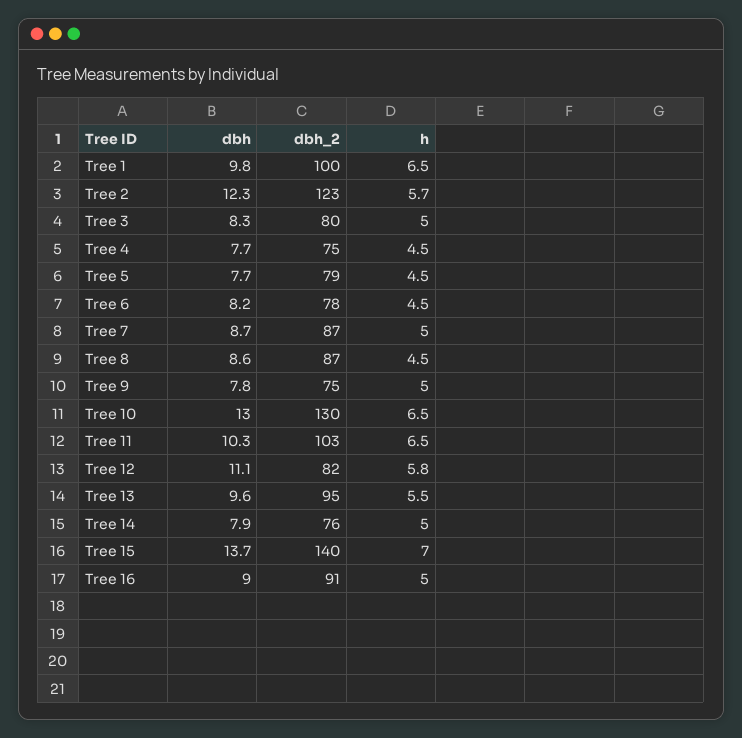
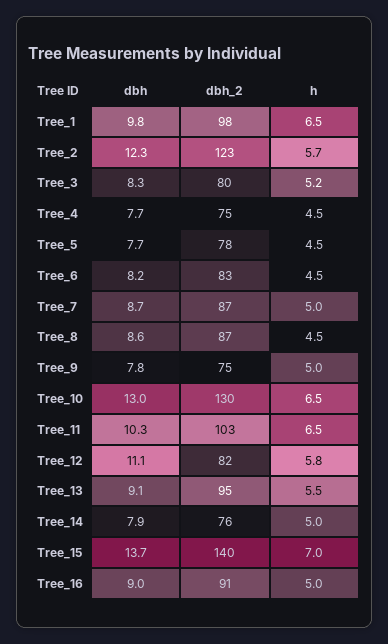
dbh_2, Tree 1: 100 -> 98
h, Tree 3: 5 -> 5.2
dbh_2, Tree 5: 79 -> 78
dbh_2, Tree 6: 78 -> 83
dbh, Tree 13: 9.6 -> 9.1

